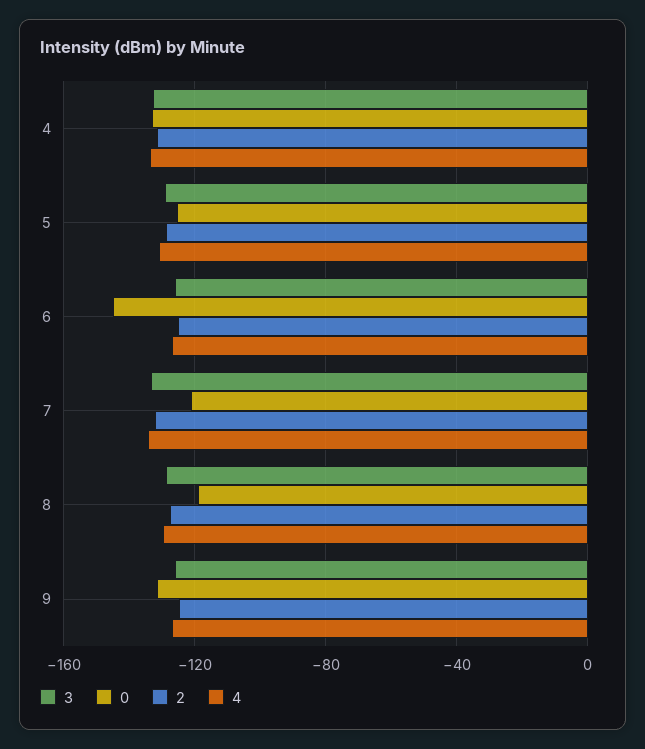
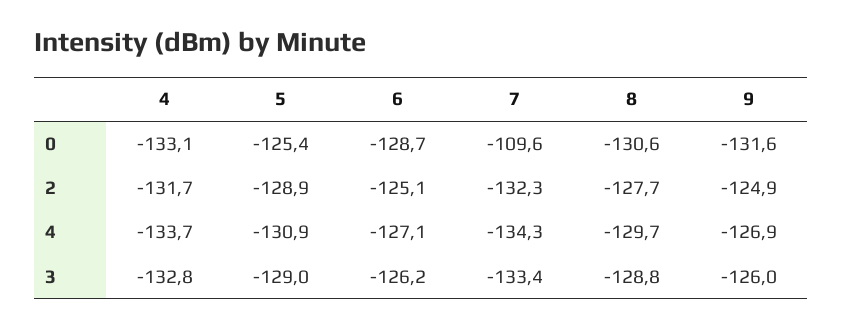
0, 6: -145 -> -128.7
0, 7: -120 -> -109.6
0, 8: -120 -> -130.6

